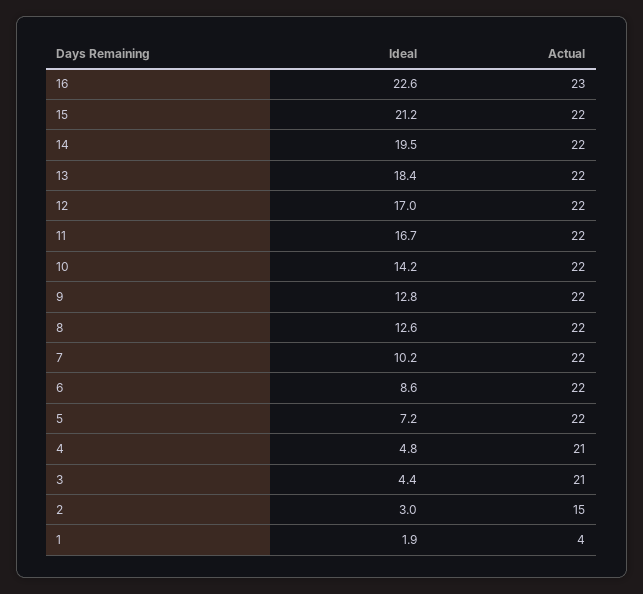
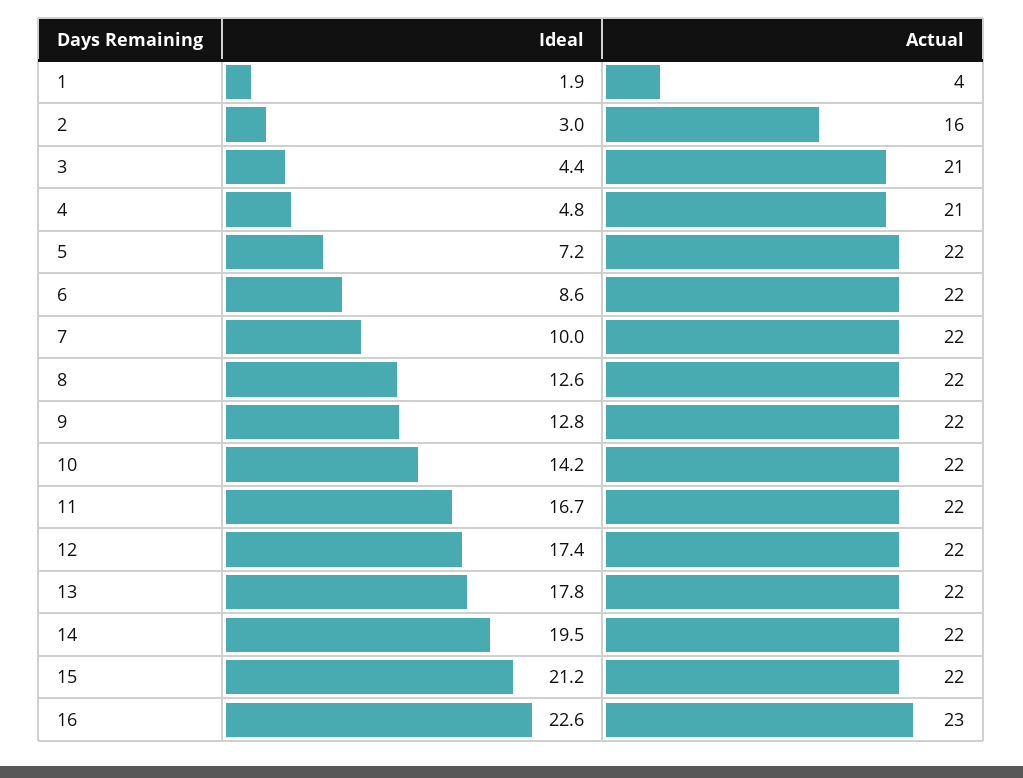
Ideal, 13: 18.4 -> 17.8
Ideal, 12: 17 -> 17.4
Ideal, 7: 10.2 -> 10
Actual, 2: 15 -> 16

